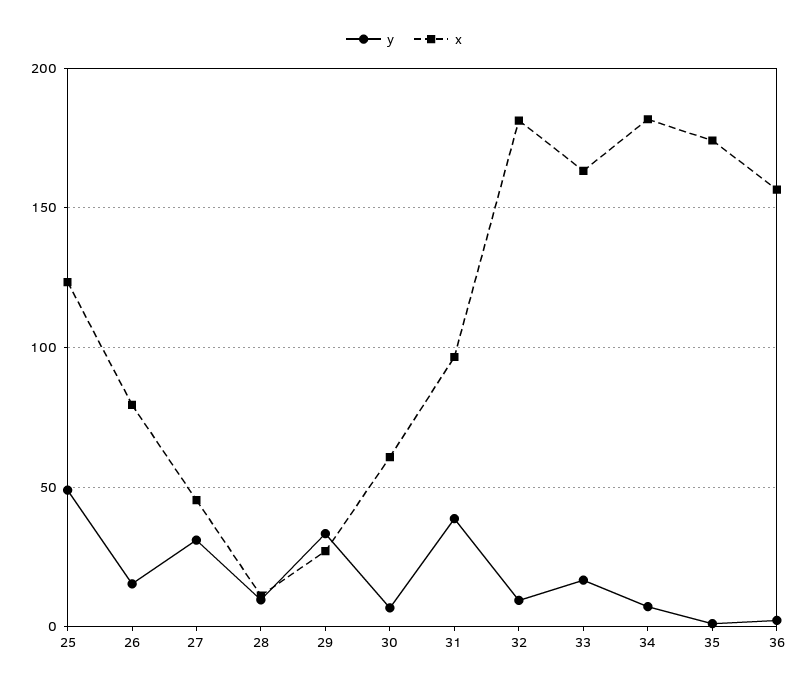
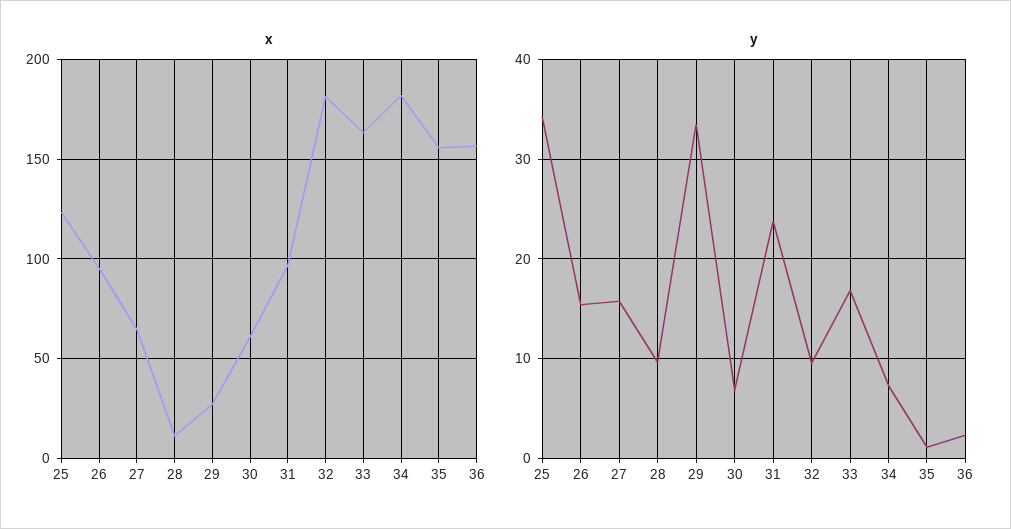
y, 25: 50 -> 34
x, 26: 80 -> 95
y, 27: 30 -> 16
x, 27: 45 -> 65
y, 31: 40 -> 24
x, 35: 175 -> 155

